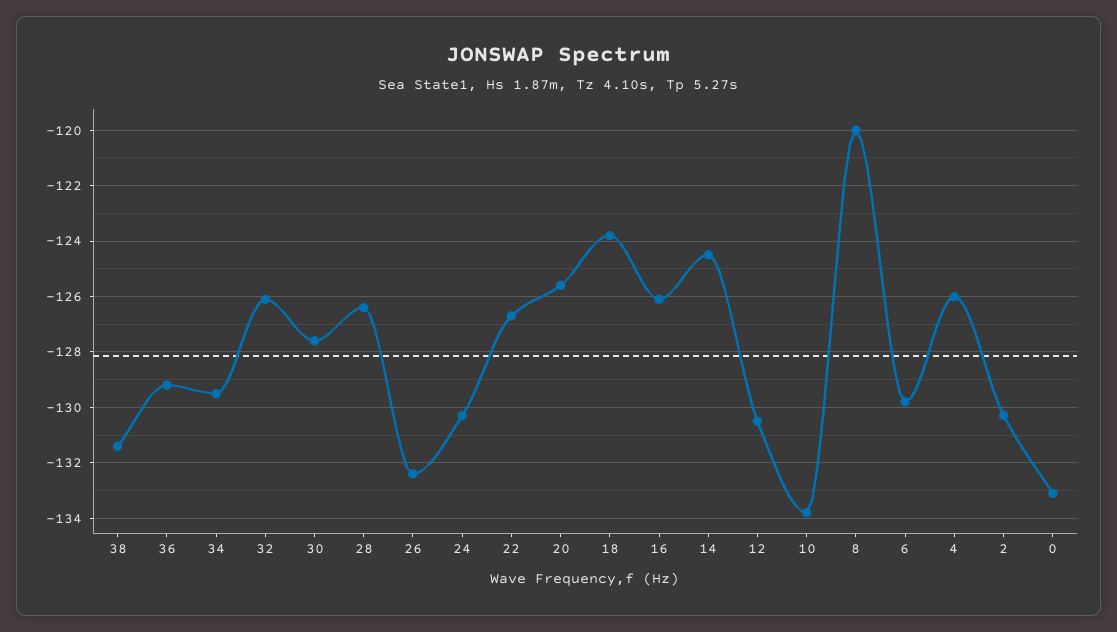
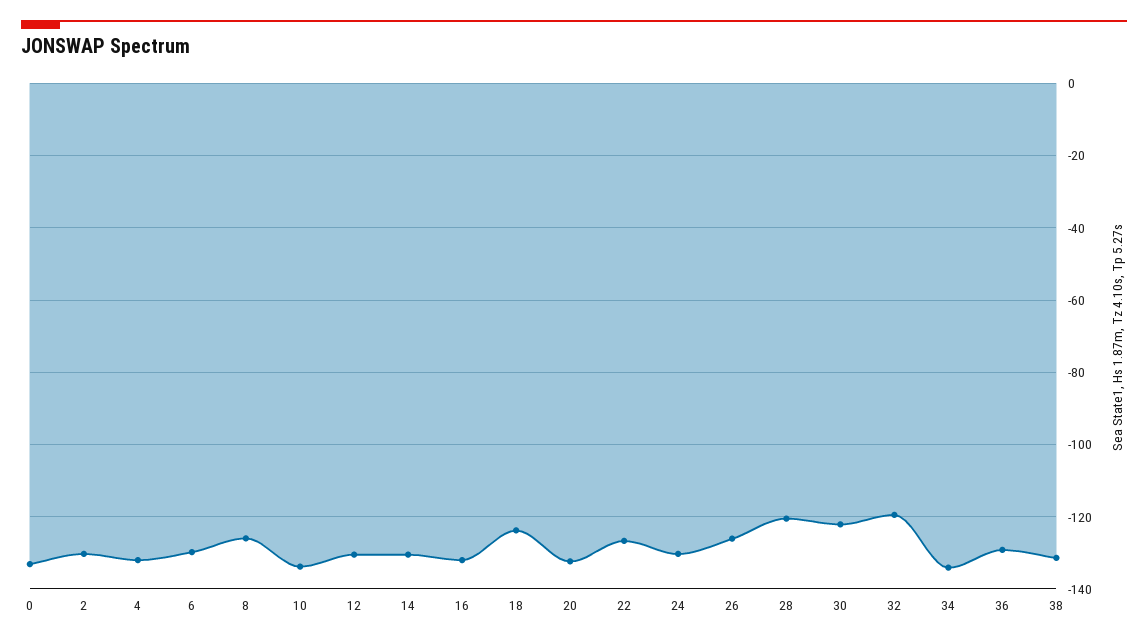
34: -129.5 -> -134
32: -126 -> -120
30: -127.5 -> -122
28: -126.5 -> -120
26: -132.5 -> -126
20: -125.5 -> -132
16: -126 -> -132
14: -124.5 -> -130
8: -120 -> -126
4: -126 -> -132

